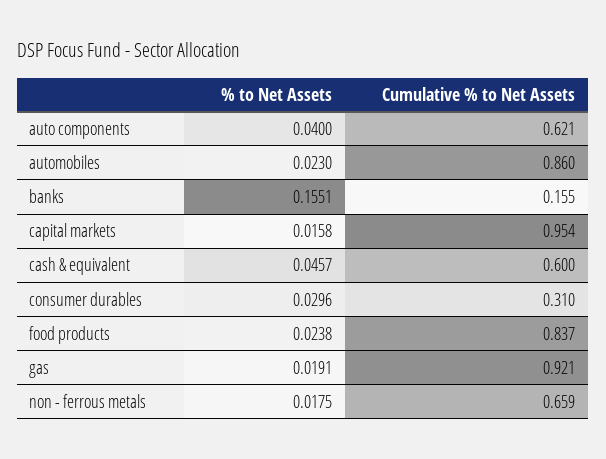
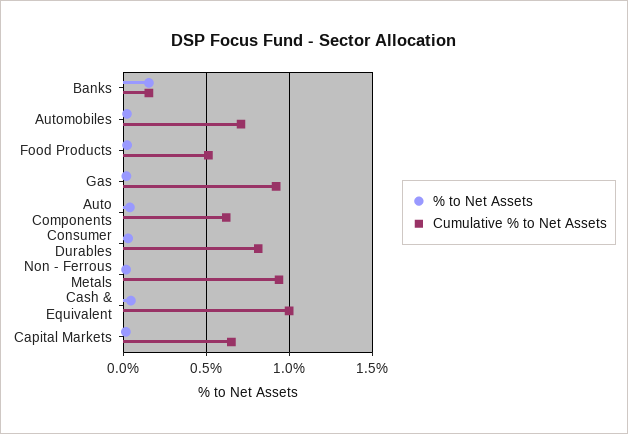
Cumulative % to Net Assets, automobiles: 0.86 -> 0.7
Cumulative % to Net Assets, capital markets: 0.954 -> 0.65
Cumulative % to Net Assets, cash & equivalent: 0.6 -> 1
Cumulative % to Net Assets, consumer durables: 0.31 -> 0.8
Cumulative % to Net Assets, food products: 0.837 -> 0.5
Cumulative % to Net Assets, non - ferrous metals: 0.659 -> 0.95

